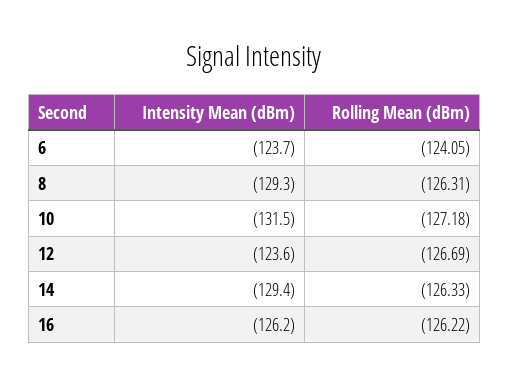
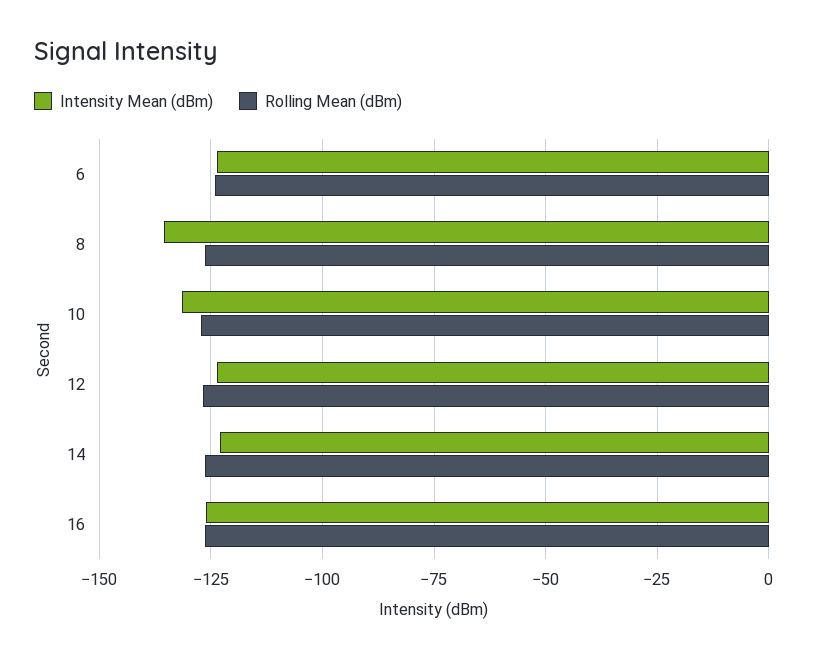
Intensity Mean (dBm), 8: -129.3 -> -135
Intensity Mean (dBm), 14: -129.4 -> -122.5

